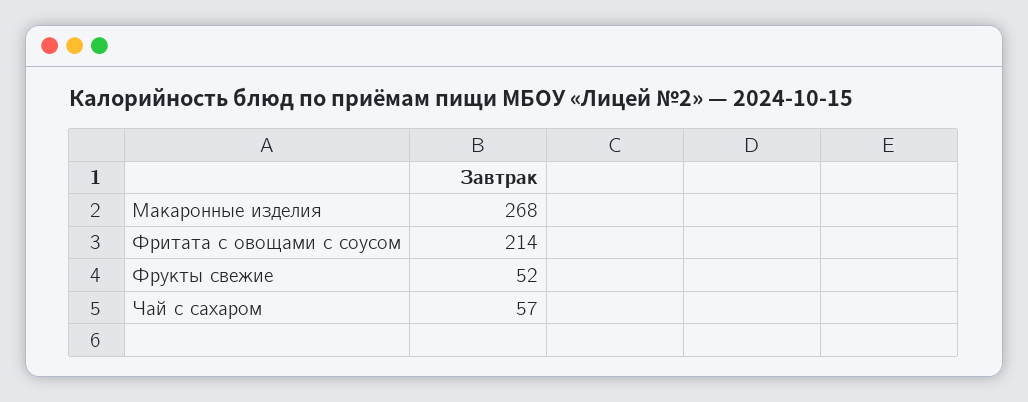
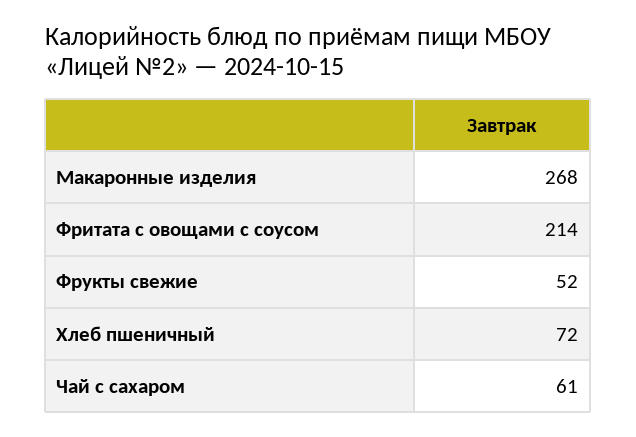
Чай с сахаром: 57 -> 61
Хлеб пшеничный: none -> 72

